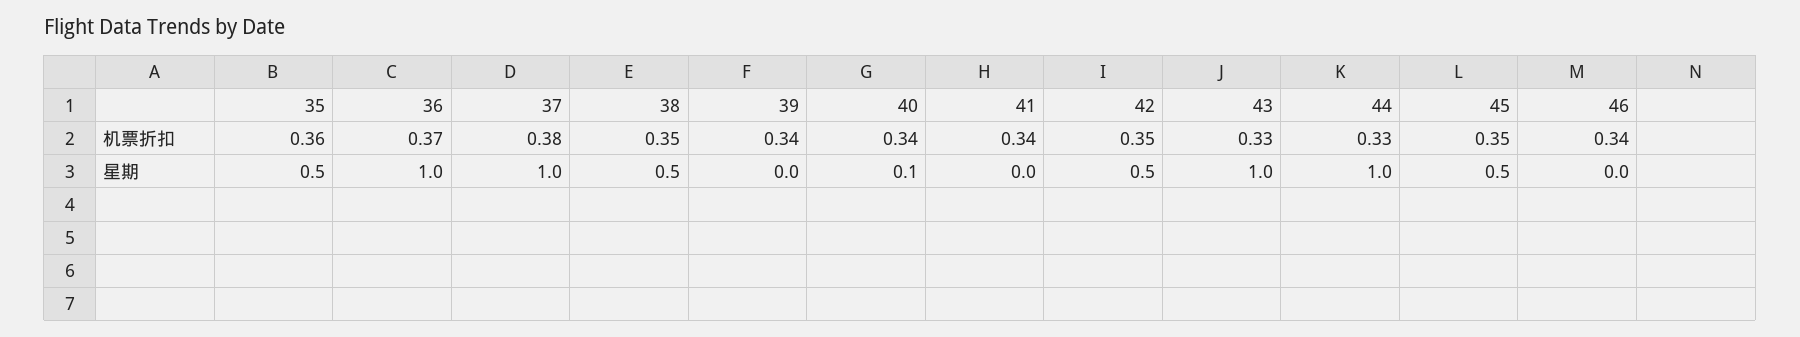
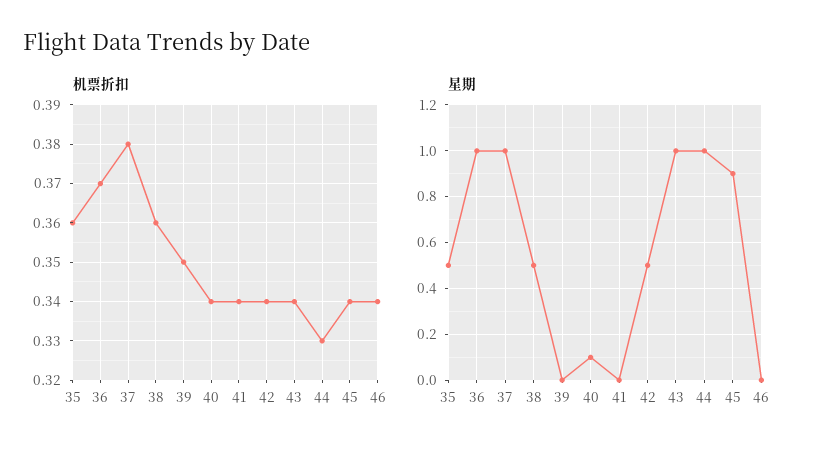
机票折扣, 38: 0.35 -> 0.36
机票折扣, 39: 0.34 -> 0.35
机票折扣, 42: 0.35 -> 0.34
机票折扣, 43: 0.33 -> 0.34
机票折扣, 45: 0.35 -> 0.34
星期, 45: 0.5 -> 0.9

